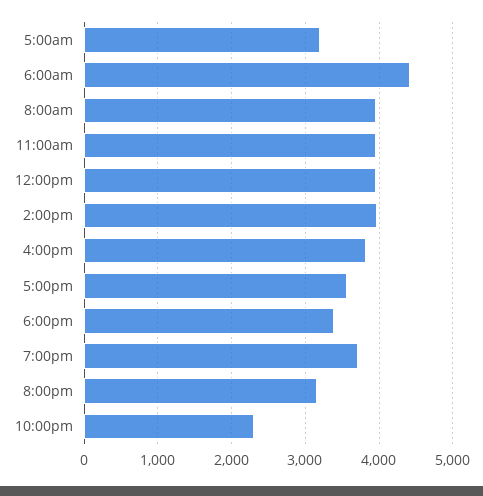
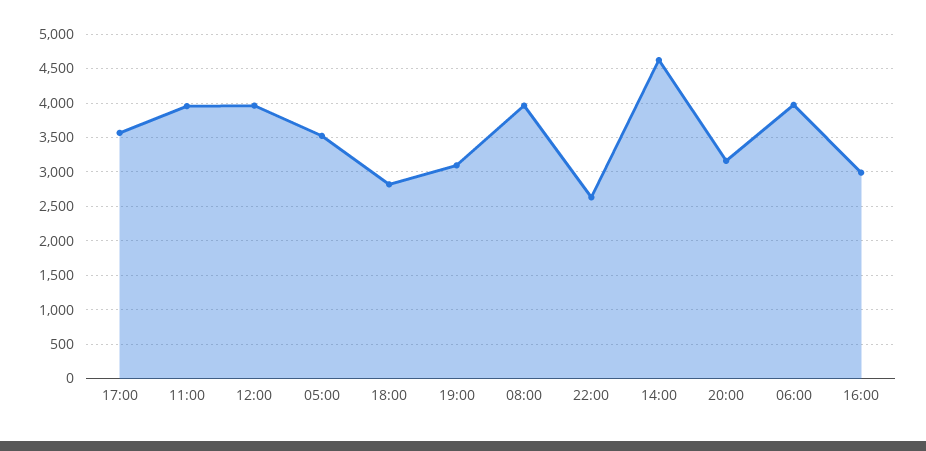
5:00am: 3200 -> 3500
6:00am: 4400 -> 4000
2:00pm: 4000 -> 4600
4:00pm: 3800 -> 3000
6:00pm: 3400 -> 2800
7:00pm: 3700 -> 3100
10:00pm: 2300 -> 2600

